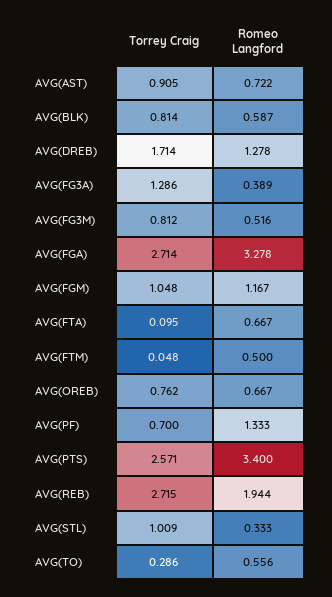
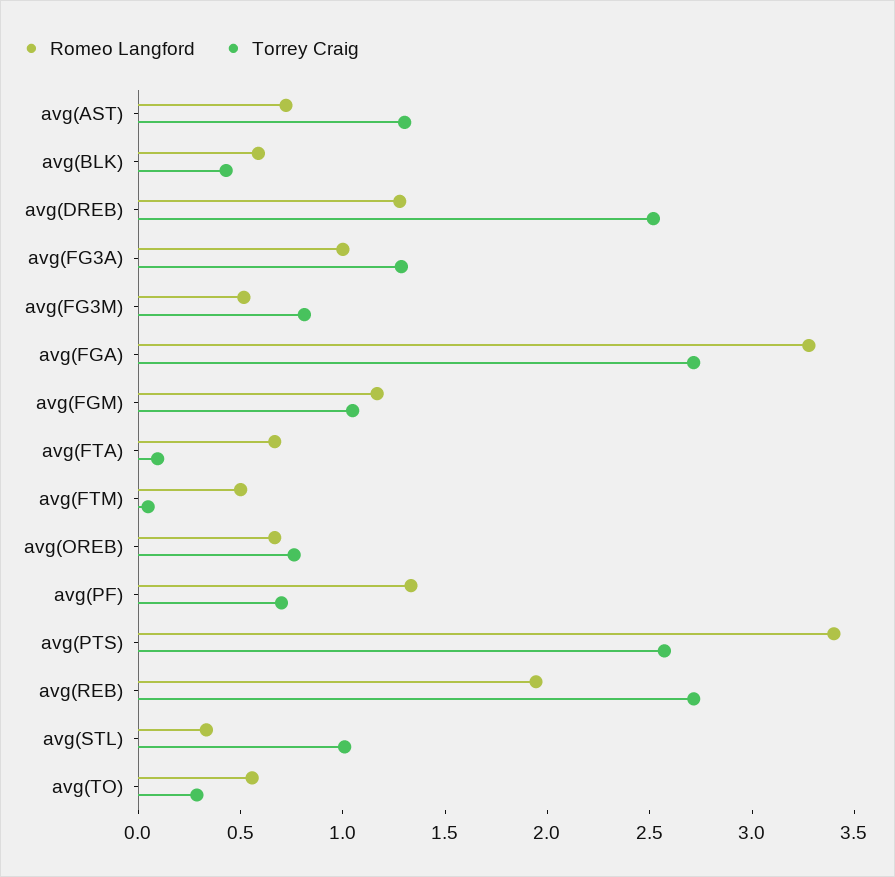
Torrey Craig, AVG(AST): 0.905 -> 1.3
Torrey Craig, AVG(BLK): 0.814 -> 0.4
Torrey Craig, AVG(DREB): 1.714 -> 2.5
Romeo Langford, AVG(FG3A): 0.389 -> 1

